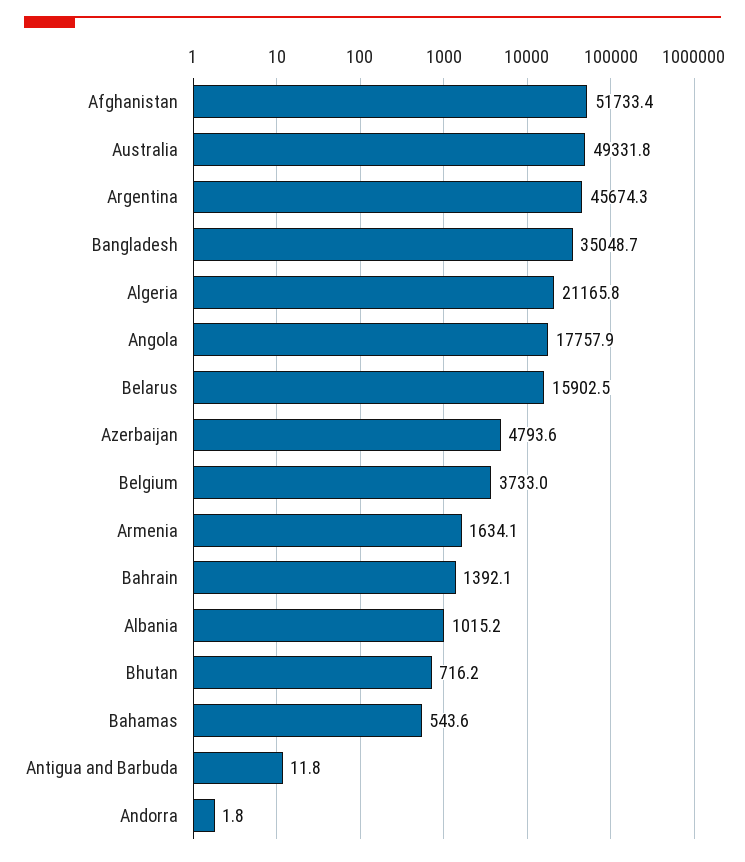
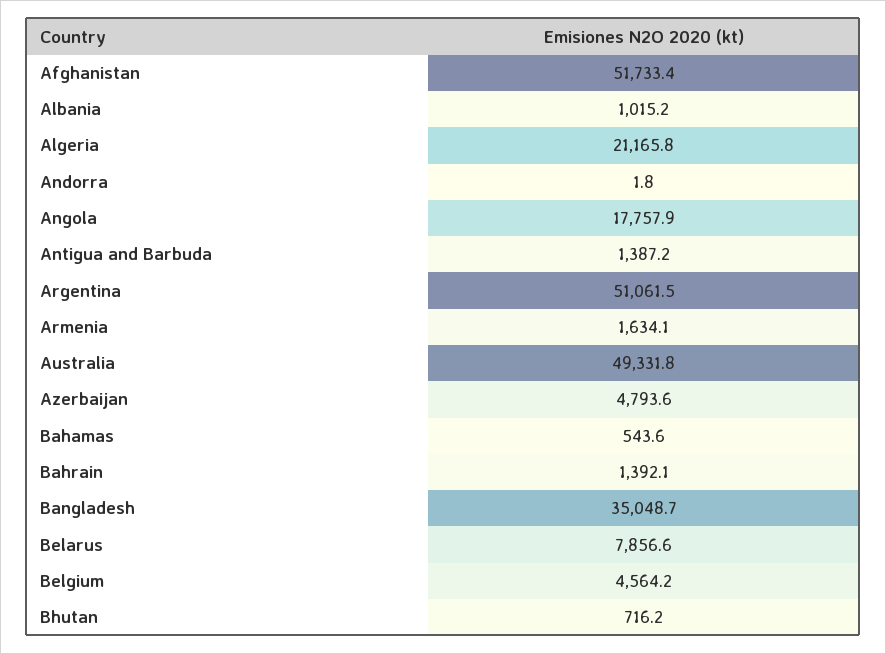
Argentina: 45674.3 -> 51061.5
Belarus: 15902.5 -> 7856.6
Belgium: 3733 -> 4564.2
Antigua and Barbuda: 11.8 -> 1387.2

